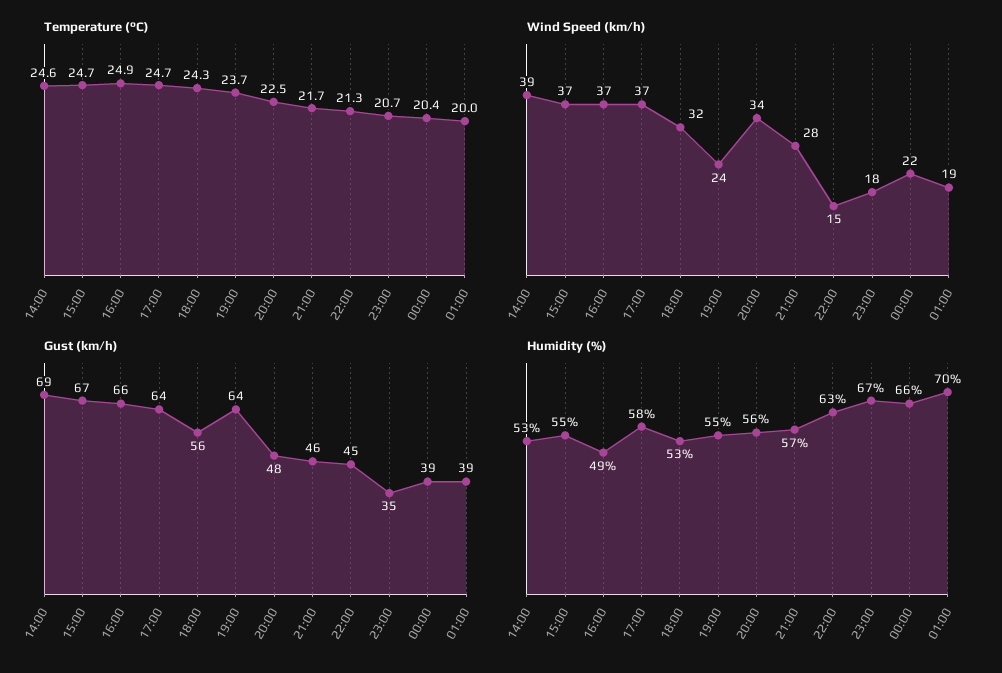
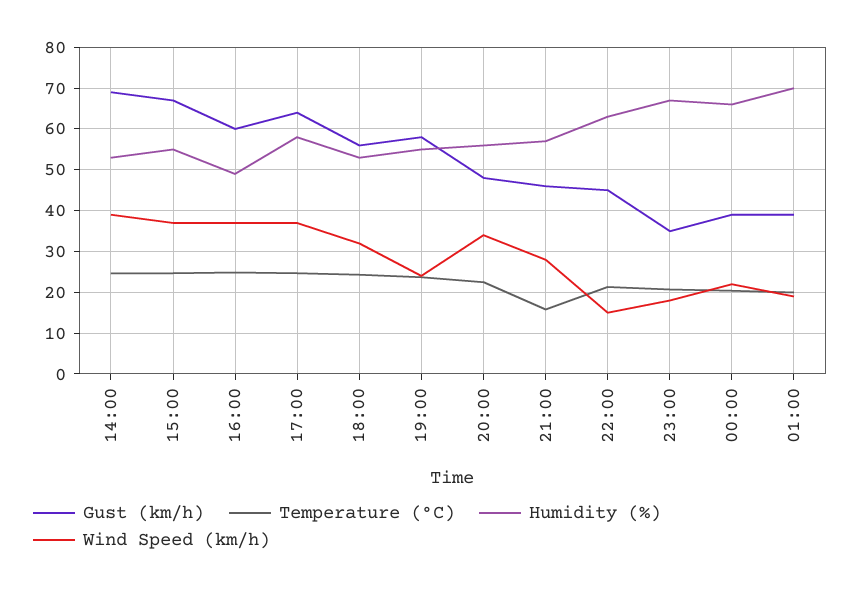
Temperature (°C), 21:00: 21.7 -> 16
Gust (km/h), 16:00: 66 -> 60
Gust (km/h), 19:00: 64 -> 58

